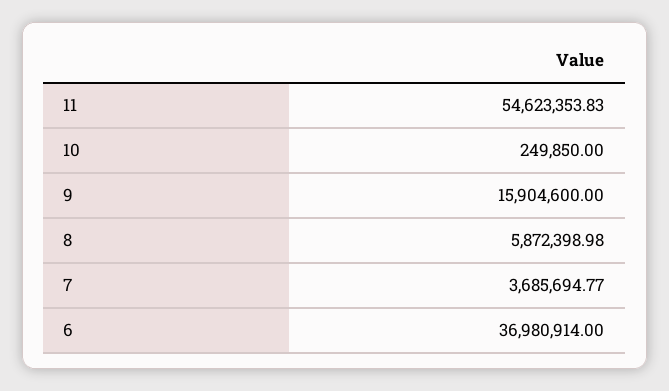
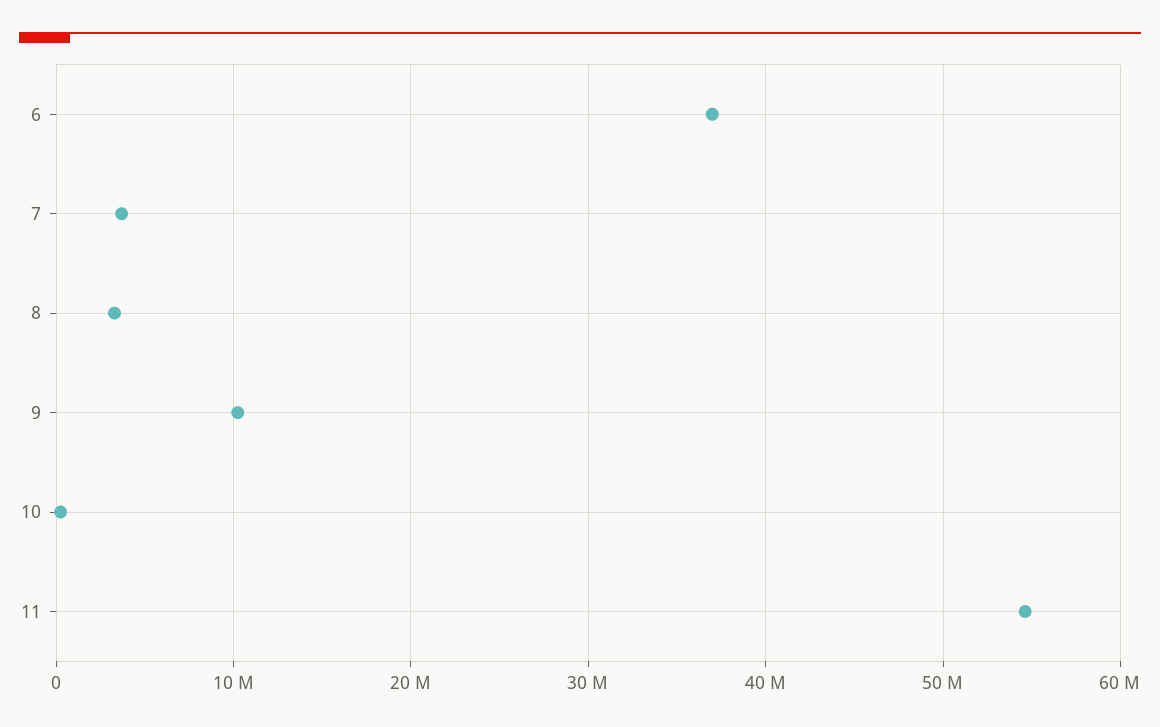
9: 15904600 -> 10000000
8: 5872398.98 -> 3000000

